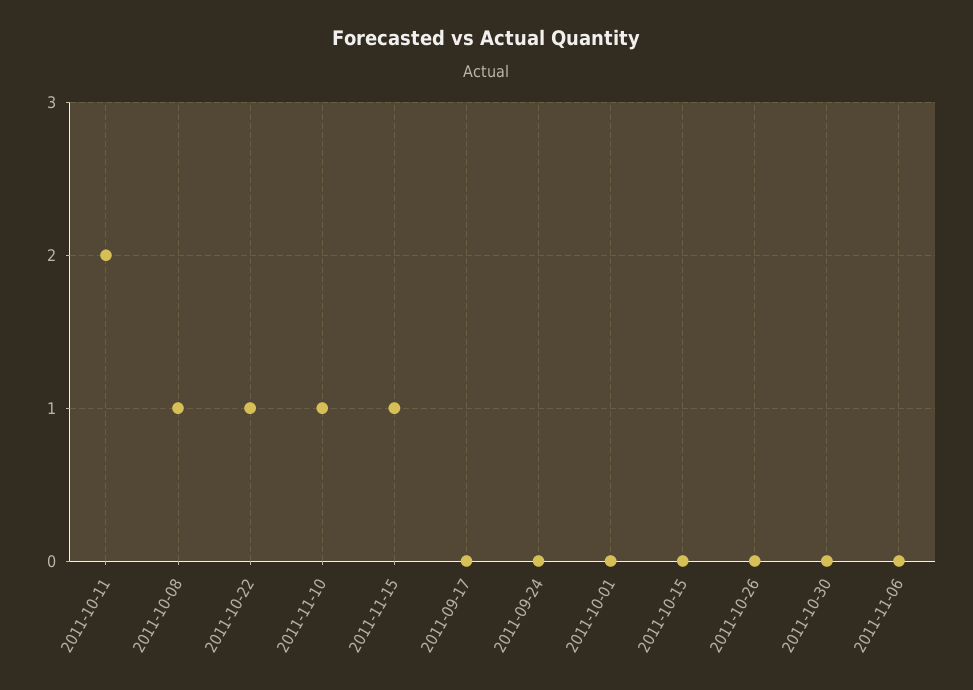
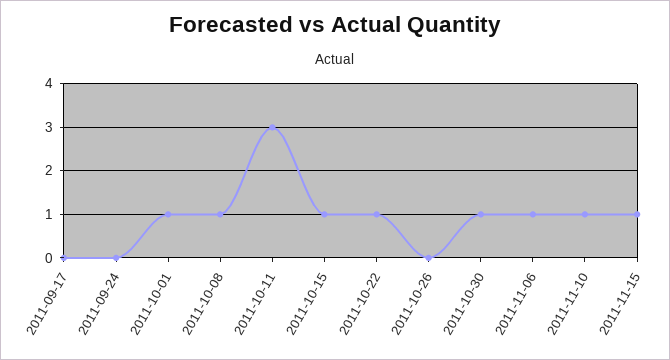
2011-10-11: 2 -> 3
2011-10-01: 0 -> 1
2011-10-15: 0 -> 1
2011-10-30: 0 -> 1
2011-11-06: 0 -> 1

